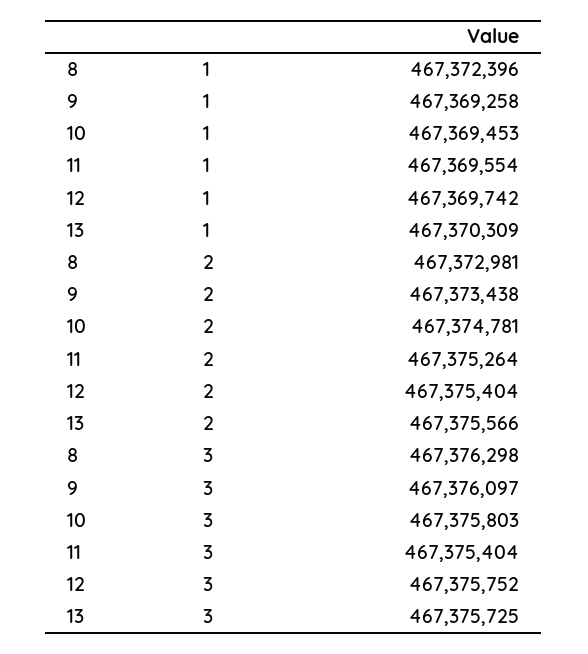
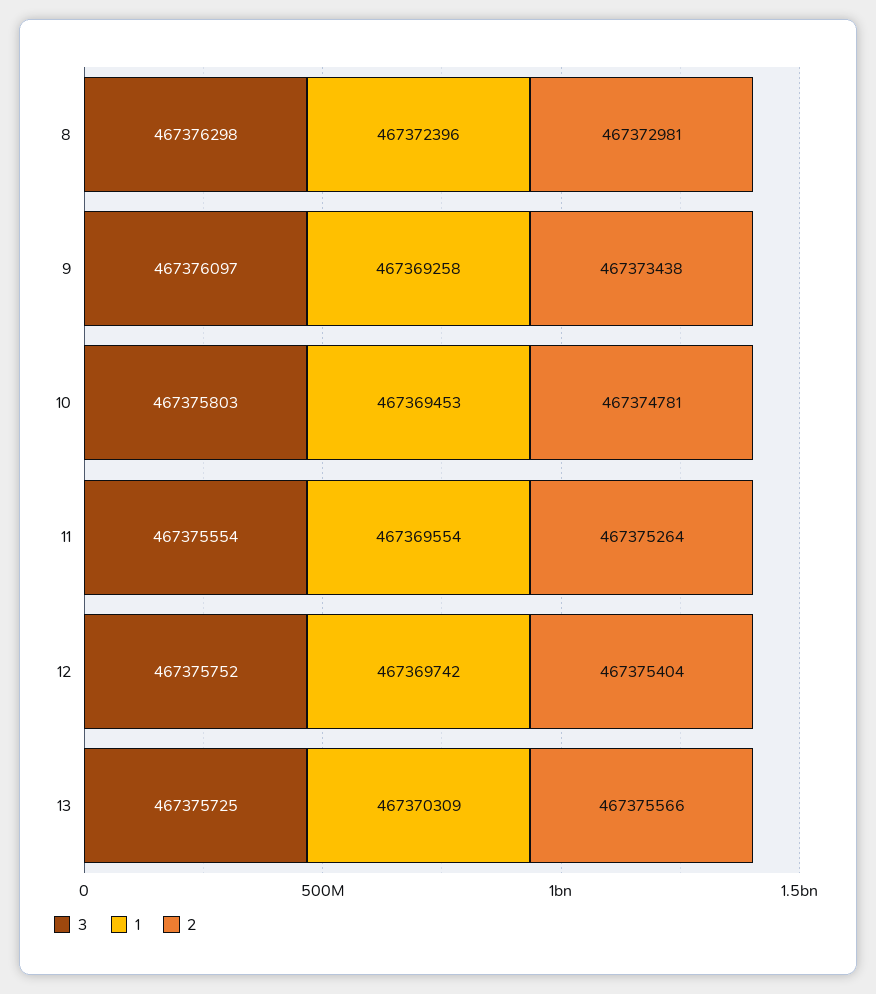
3, 11: 467375404 -> 467375554

